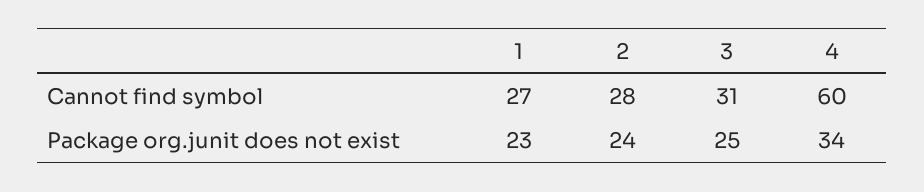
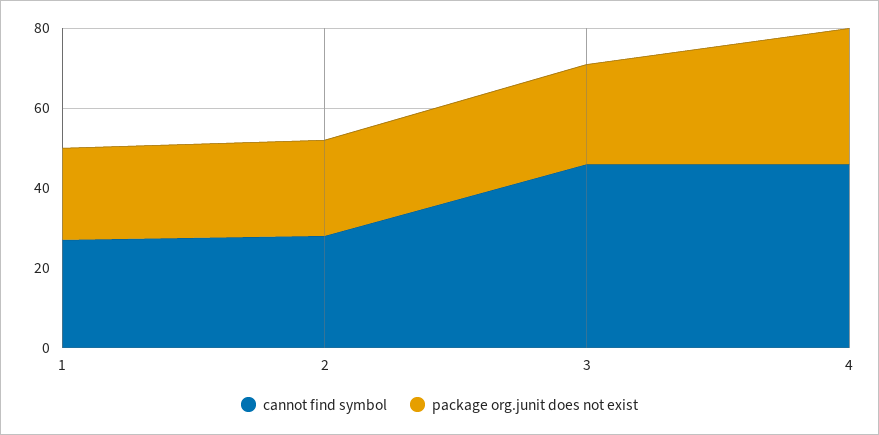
Cannot find symbol, 3: 31 -> 45
Cannot find symbol, 4: 60 -> 45

